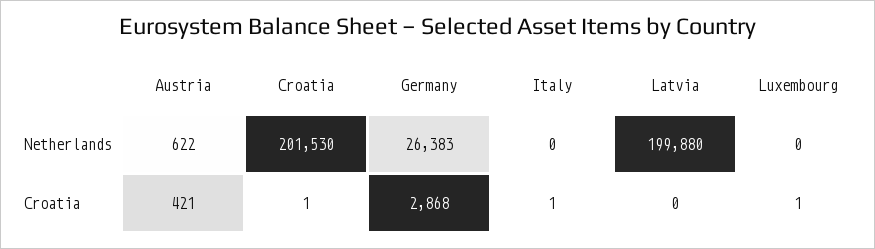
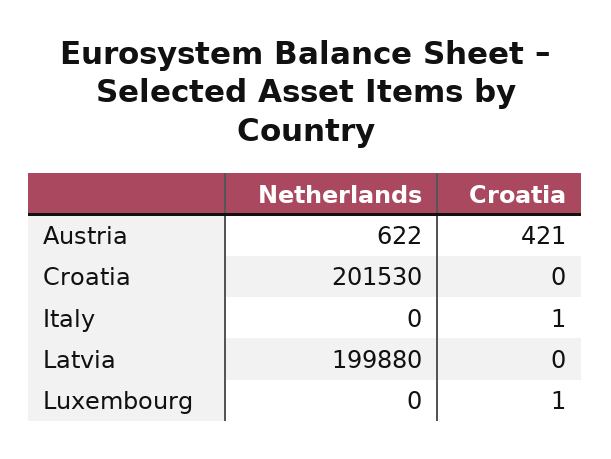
Germany, Netherlands: 26383 -> none
Croatia, Croatia: 1 -> 0
Germany, Croatia: 2868 -> none

